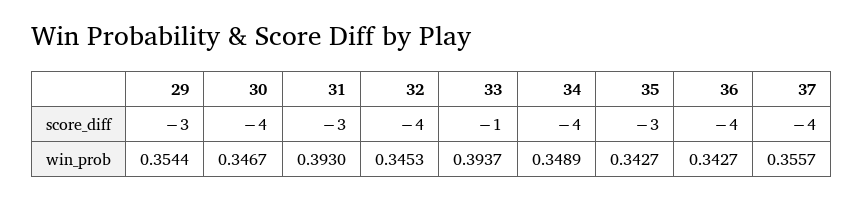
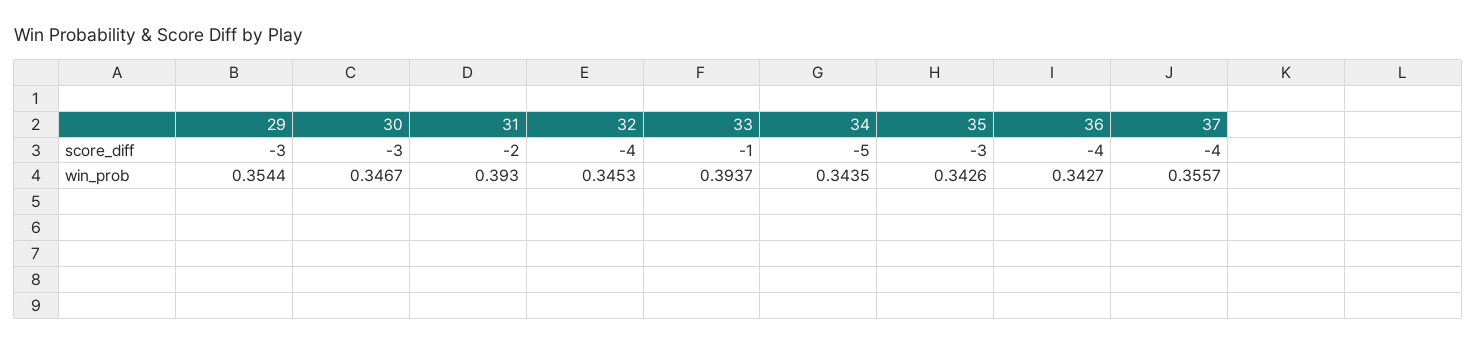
30, score_diff: -4 -> -3
31, score_diff: -3 -> -2
34, score_diff: -4 -> -5
34, win_prob: 0.3489 -> 0.3435
35, win_prob: 0.3427 -> 0.3426

